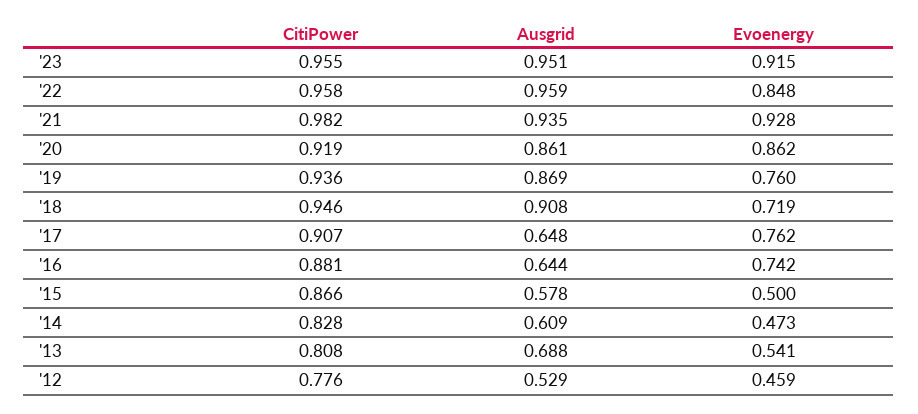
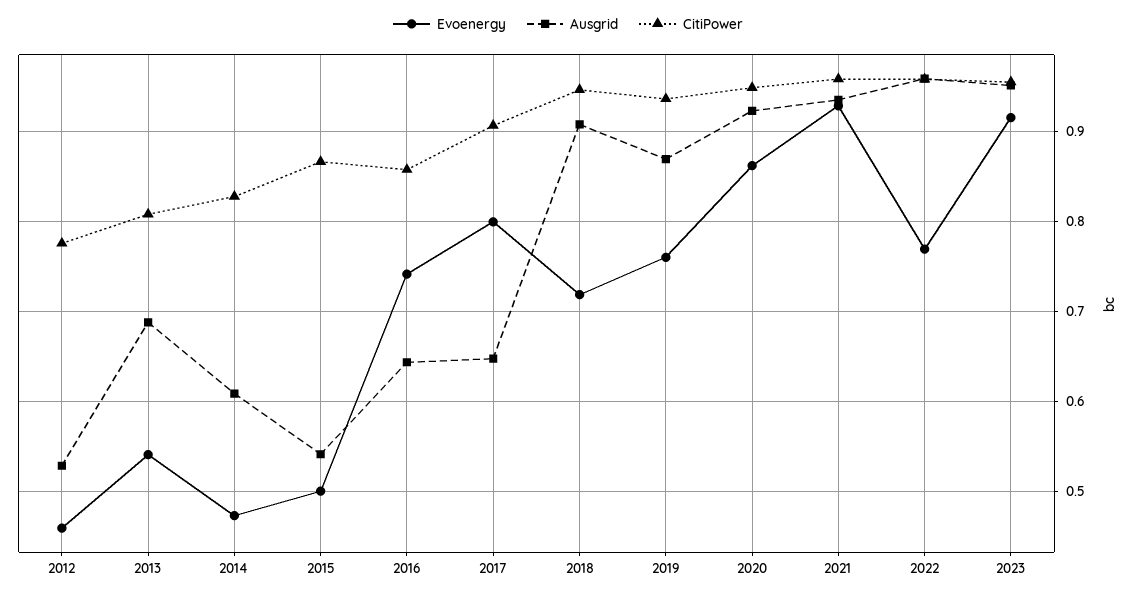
Evoenergy, '22: 0.848 -> 0.77
CitiPower, '21: 0.982 -> 0.96
CitiPower, '20: 0.919 -> 0.95
Ausgrid, '20: 0.861 -> 0.92
Evoenergy, '17: 0.762 -> 0.8
CitiPower, '16: 0.881 -> 0.86
Ausgrid, '15: 0.578 -> 0.54

